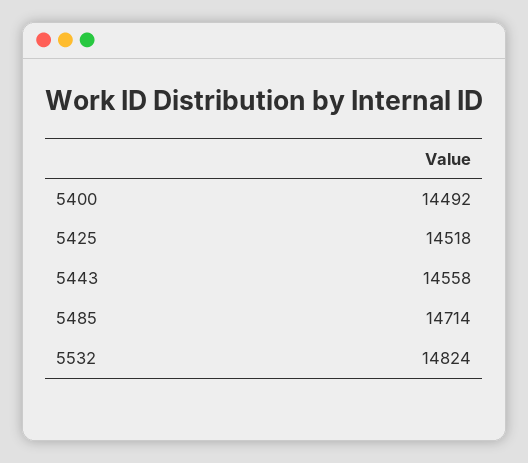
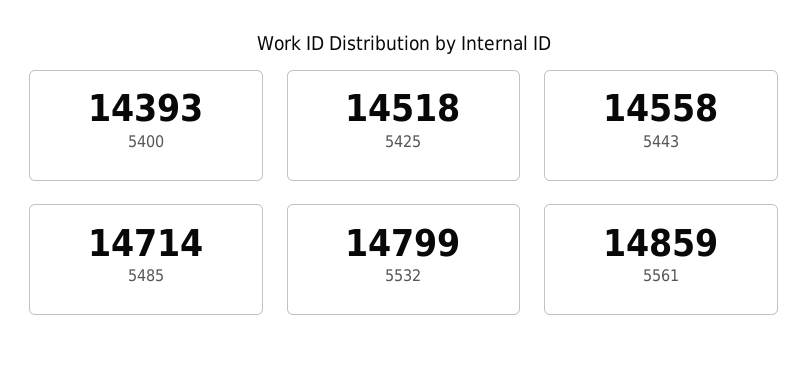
5400: 14492 -> 14393
5532: 14824 -> 14799
5561: none -> 14859

